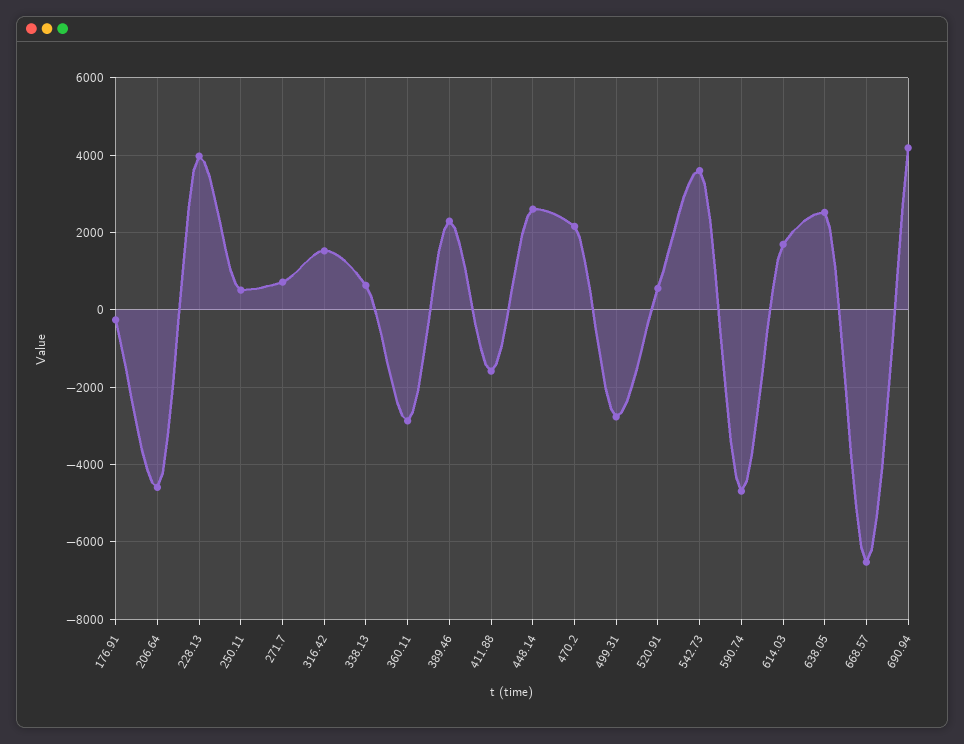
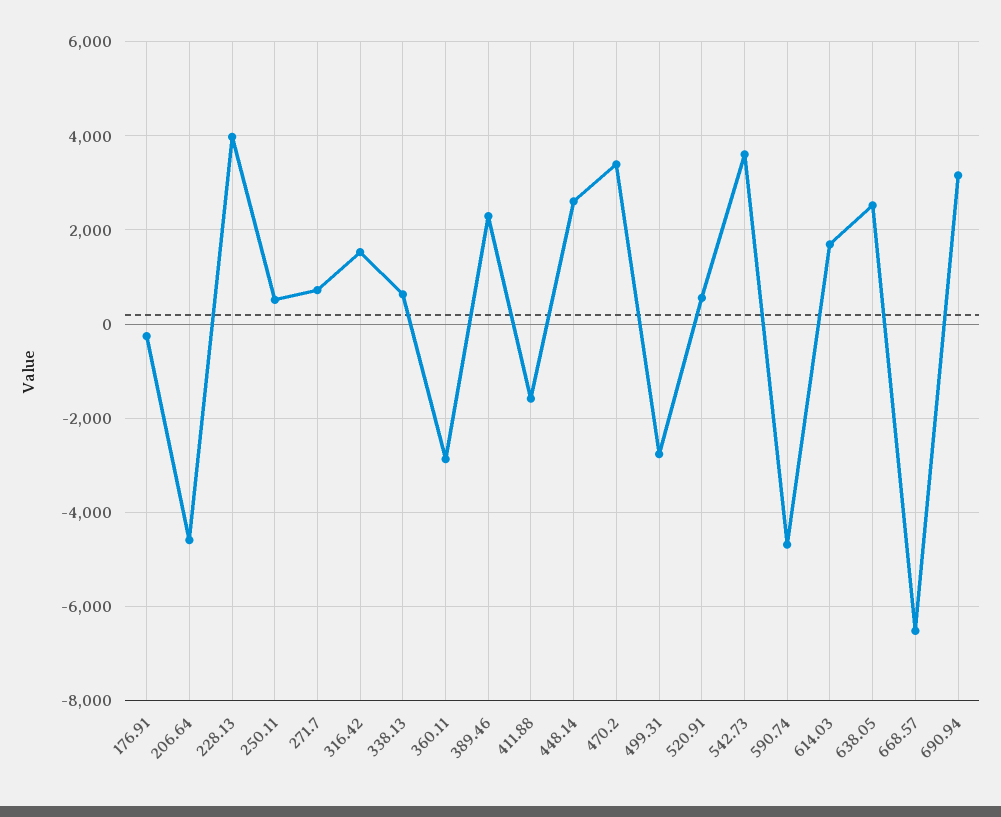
470.2: 2200 -> 3400
690.94: 4200 -> 3200

